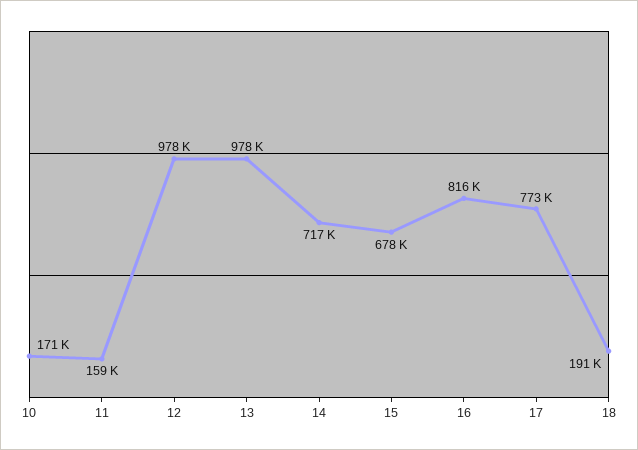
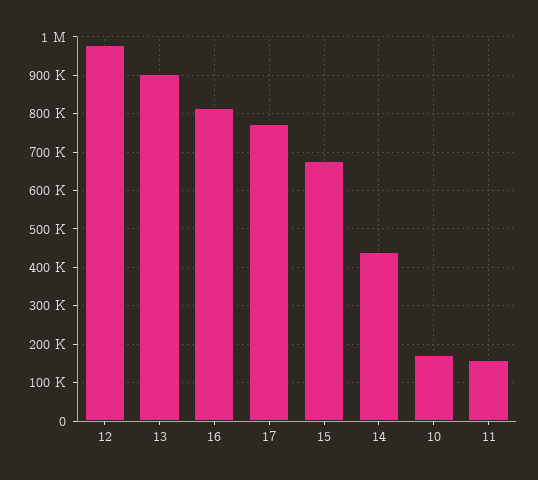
13: 978000 -> 900000
14: 717000 -> 440000
18: 191000 -> none

